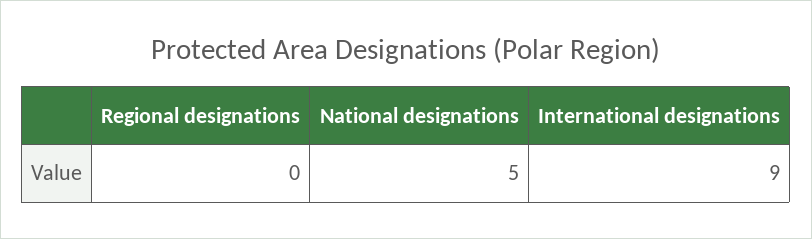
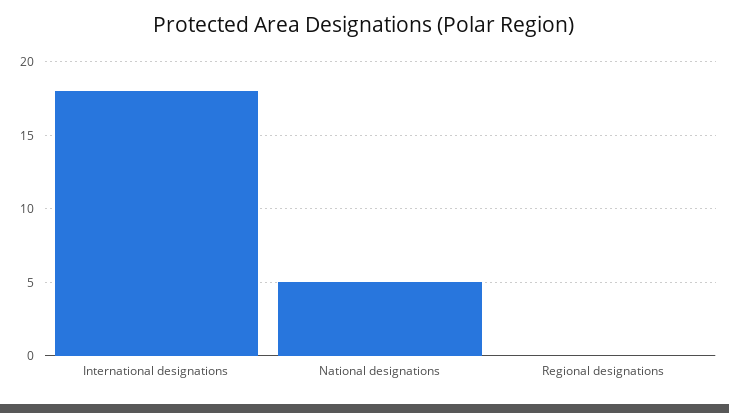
International designations: 9 -> 18

